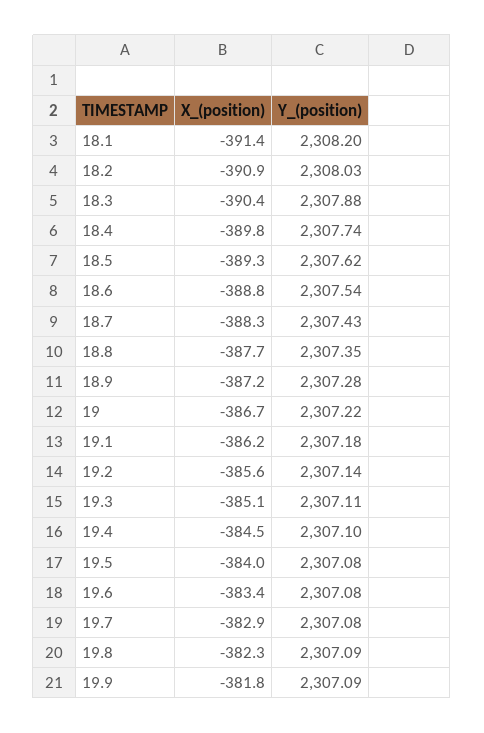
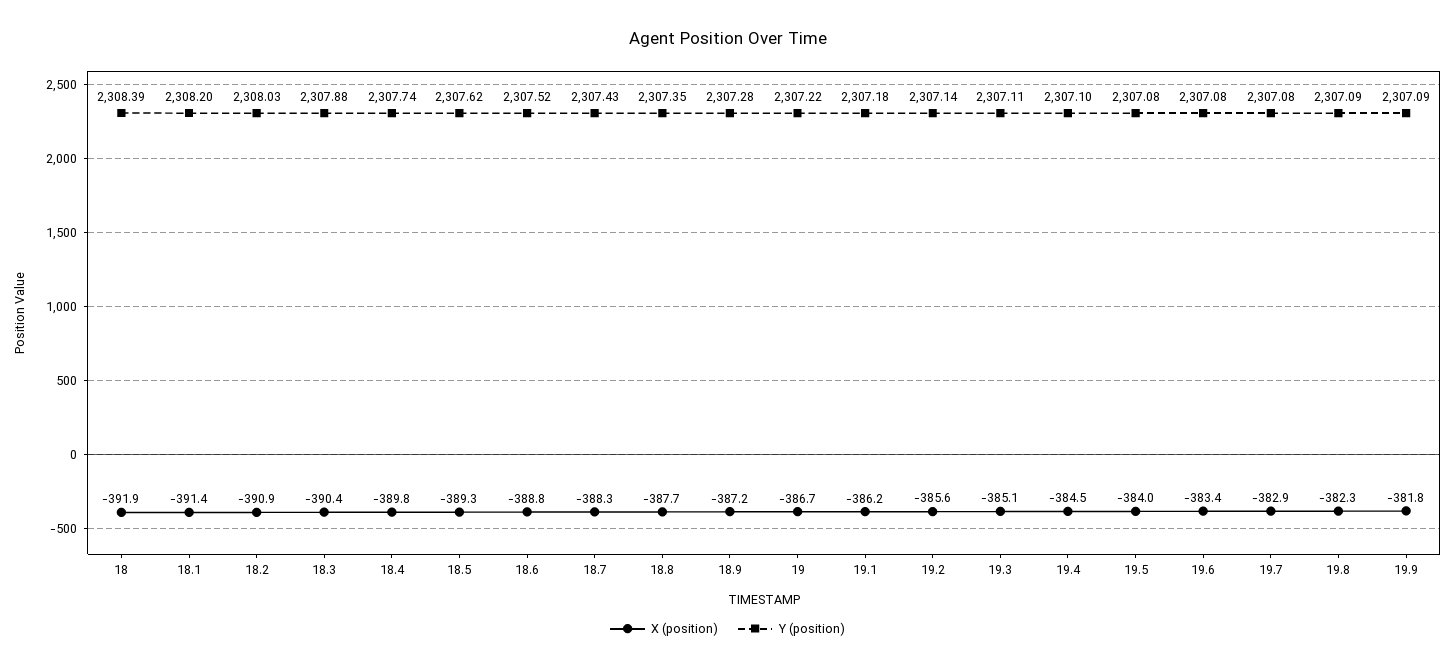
Y_(position), 18.6: 2307.54 -> 2307.52
X_(position), 18: none -> -391.9
Y_(position), 18: none -> 2308.39

